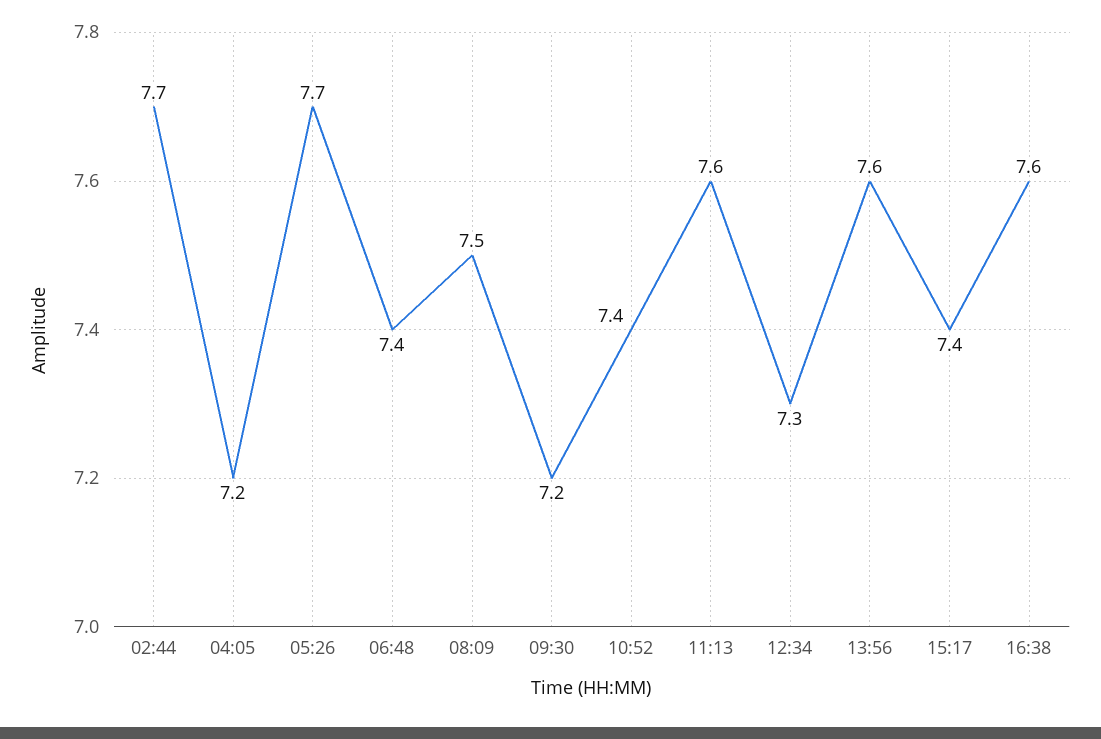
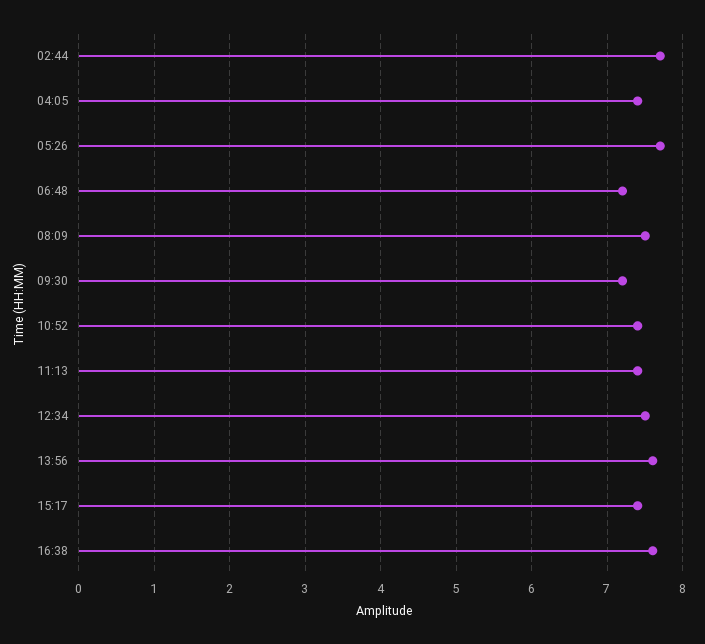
04:05: 7.2 -> 7.4
06:48: 7.4 -> 7.2
11:13: 7.6 -> 7.4
12:34: 7.3 -> 7.5

